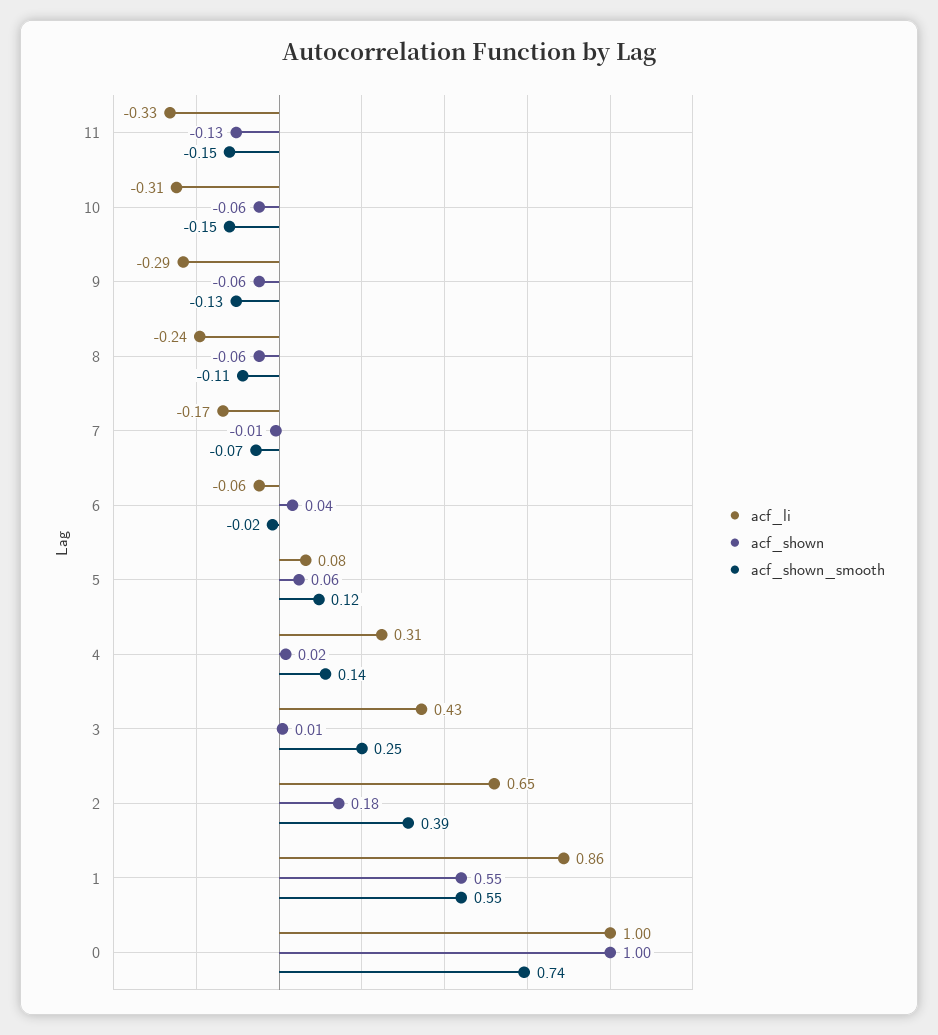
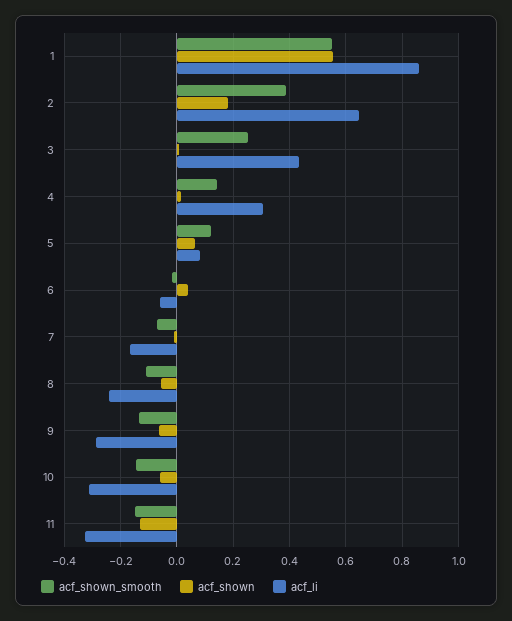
acf_li, 0: 1 -> none
acf_shown, 0: 1 -> none
acf_shown_smooth, 0: 0.74 -> none

